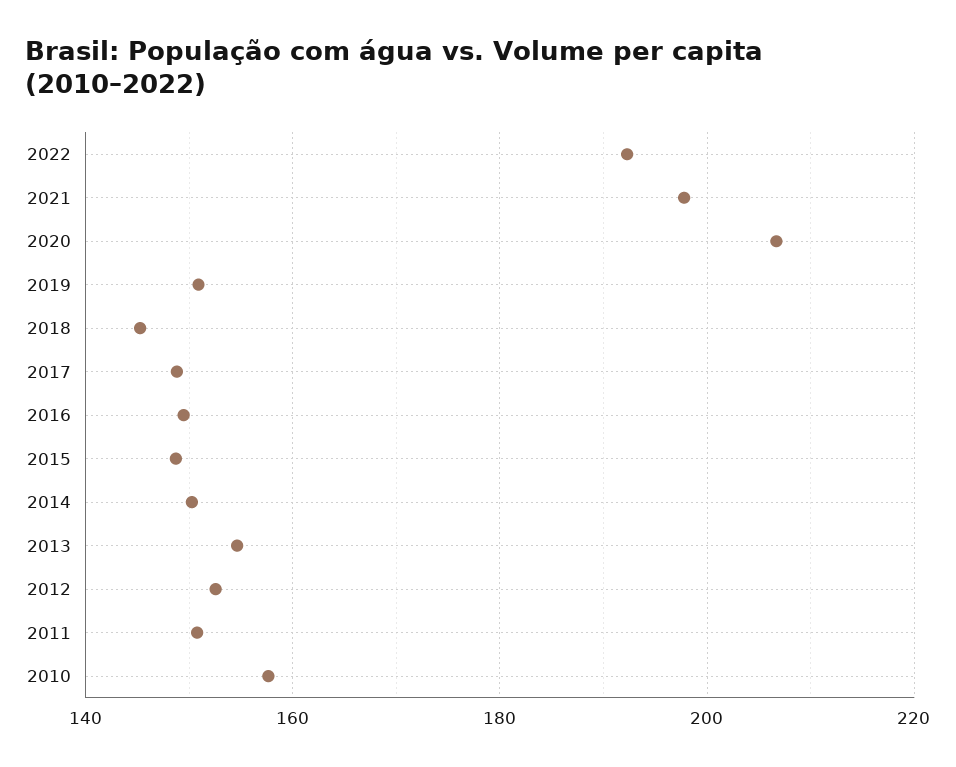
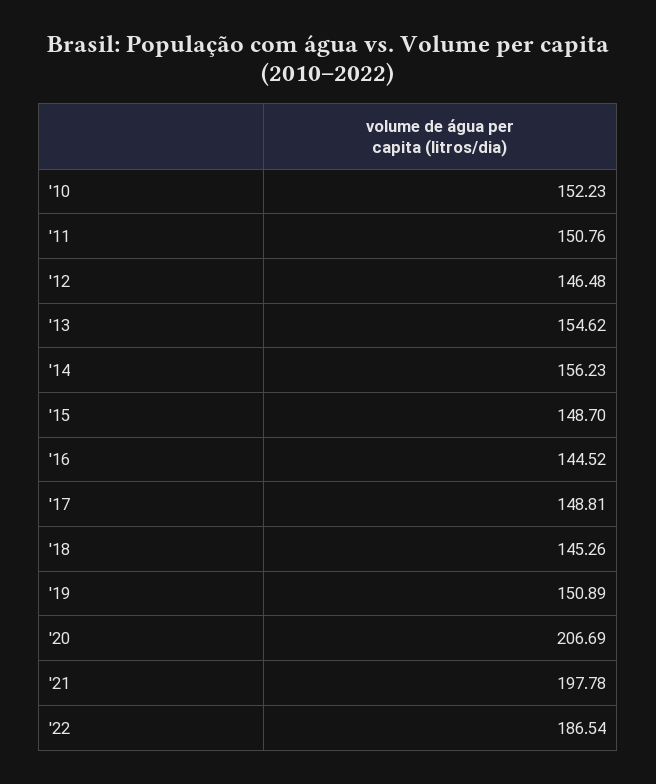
2022: 192 -> 186.54
2016: 150 -> 144.52
2014: 150 -> 156.23
2012: 152 -> 146.48
2010: 158 -> 152.23

